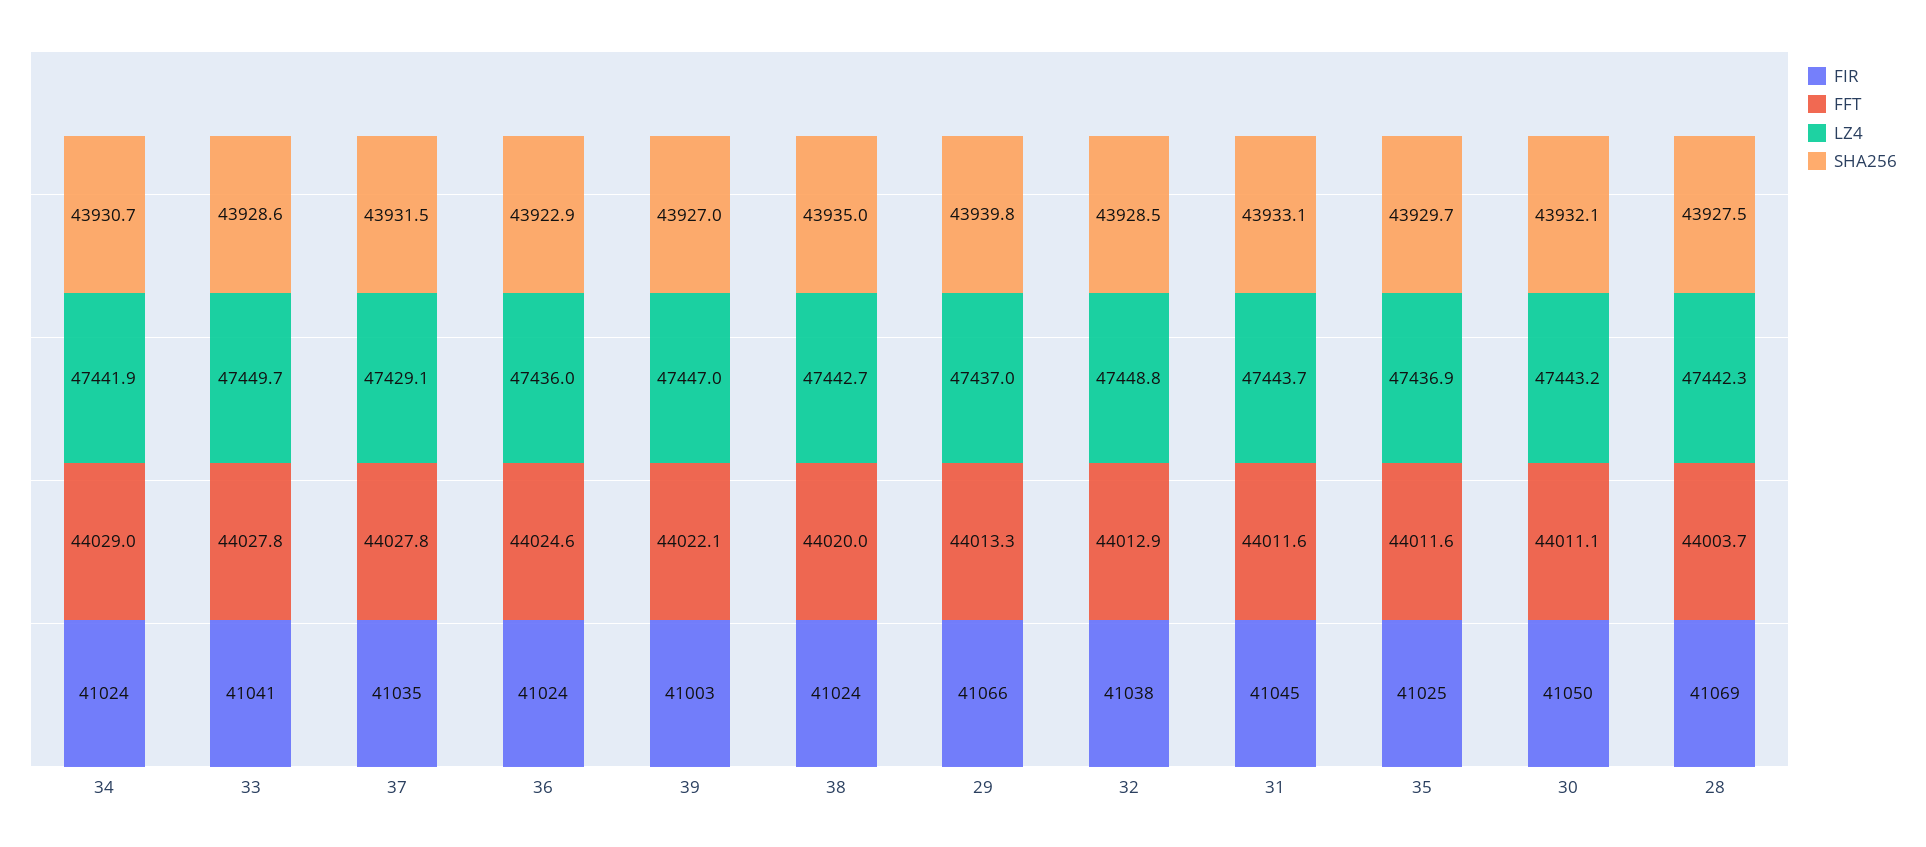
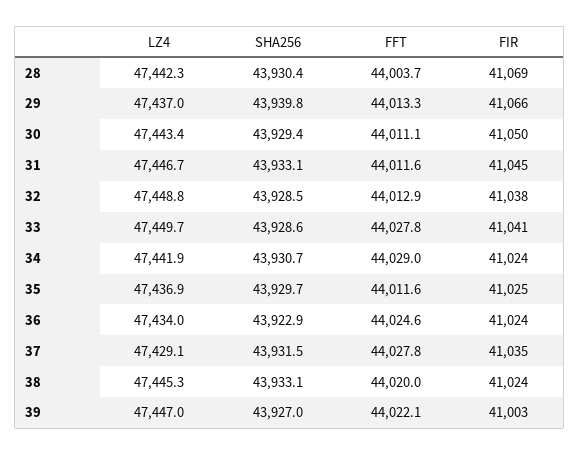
LZ4, 36: 47436 -> 47434
LZ4, 38: 47442.7 -> 47445.3
SHA256, 38: 43935 -> 43933.1
LZ4, 31: 47443.7 -> 47446.7
LZ4, 30: 47443.2 -> 47443.4
SHA256, 30: 43932.1 -> 43929.4
SHA256, 28: 43927.5 -> 43930.4

